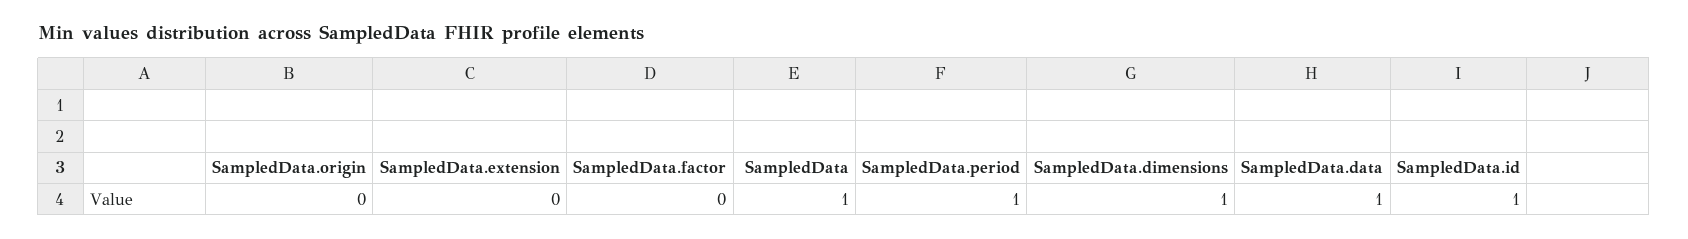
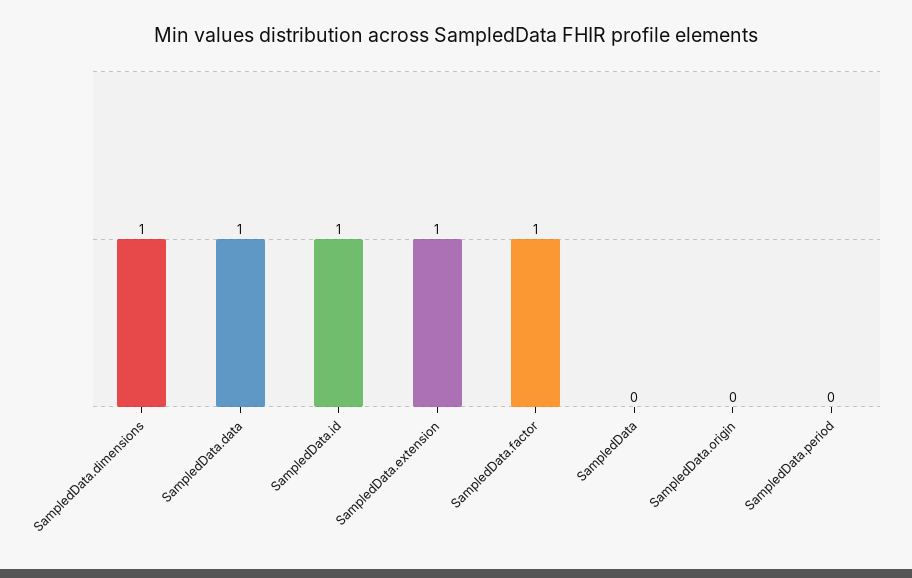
SampledData.extension: 0 -> 1
SampledData.factor: 0 -> 1
SampledData: 1 -> 0
SampledData.period: 1 -> 0

